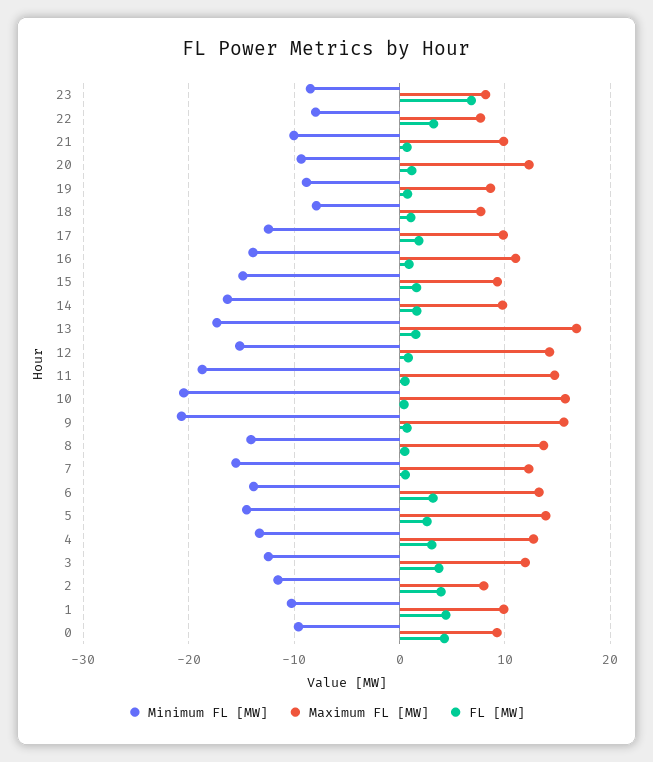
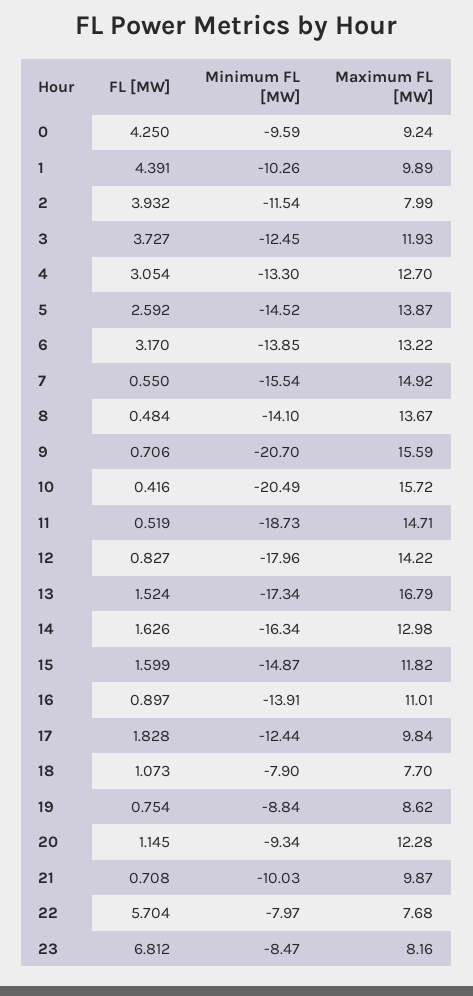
FL [MW], 22: 3 -> 5.704
Maximum FL [MW], 15: 9 -> 11.82
Maximum FL [MW], 14: 10 -> 12.98
Minimum FL [MW], 12: -15 -> -17.96
Maximum FL [MW], 7: 12 -> 14.92

